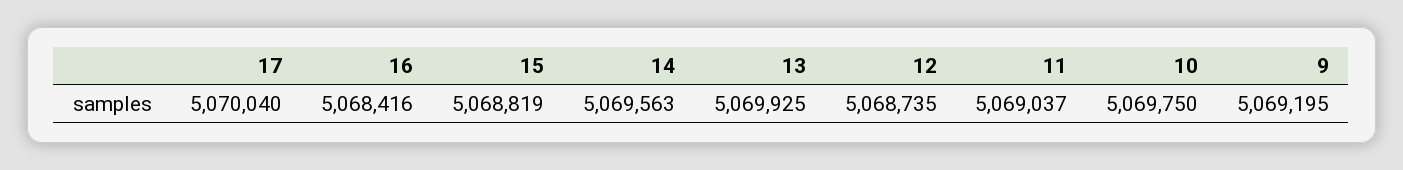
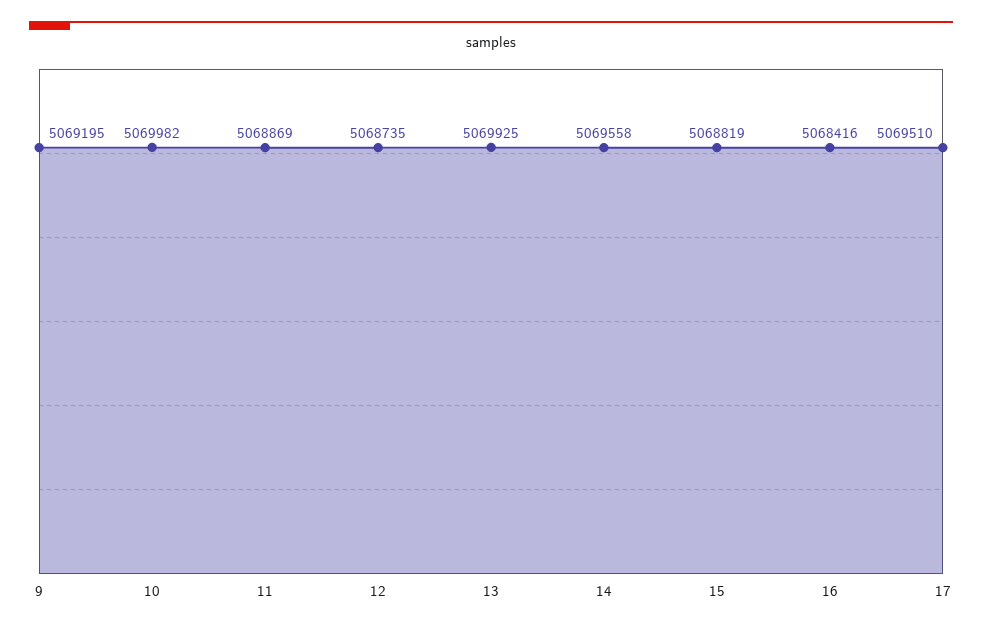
17: 5070040 -> 5069510
14: 5069563 -> 5069558
11: 5069037 -> 5068869
10: 5069750 -> 5069982

